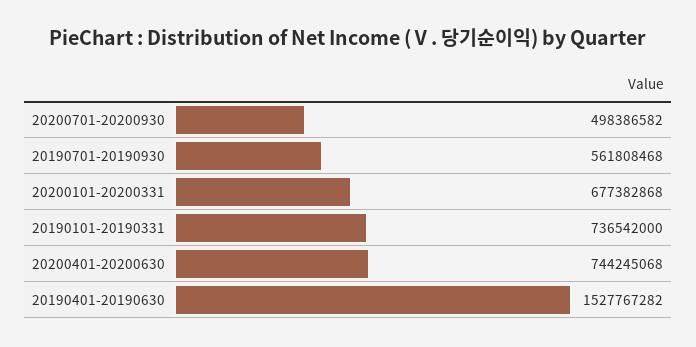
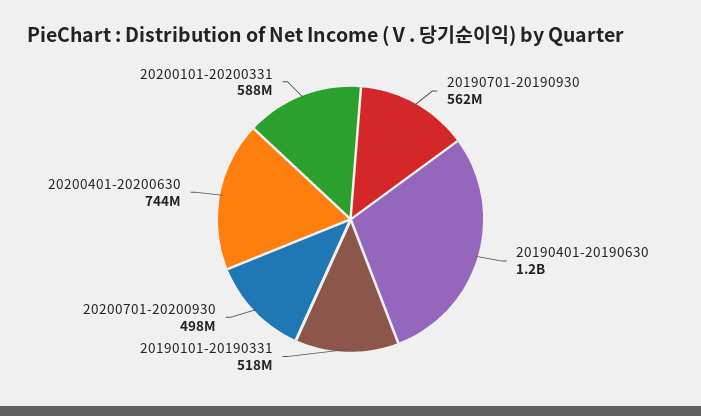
20200101-20200331: 677382868 -> 588000000
20190101-20190331: 736542000 -> 518000000
20190401-20190630: 1527767282 -> 1200000000

